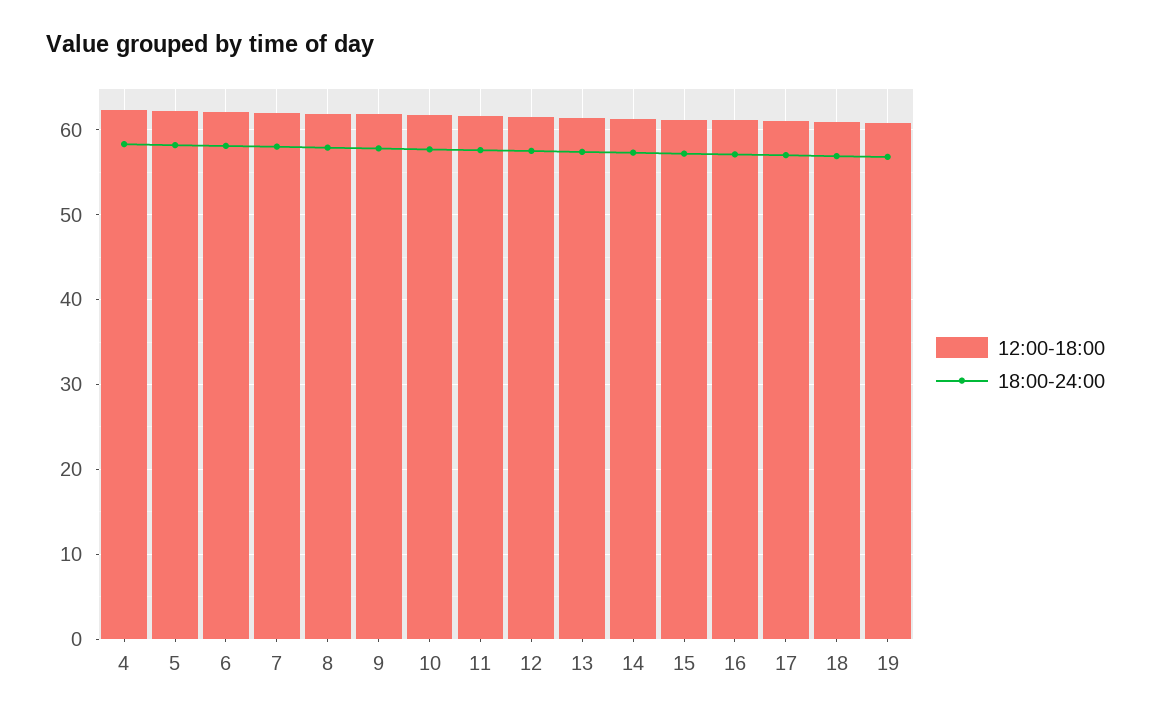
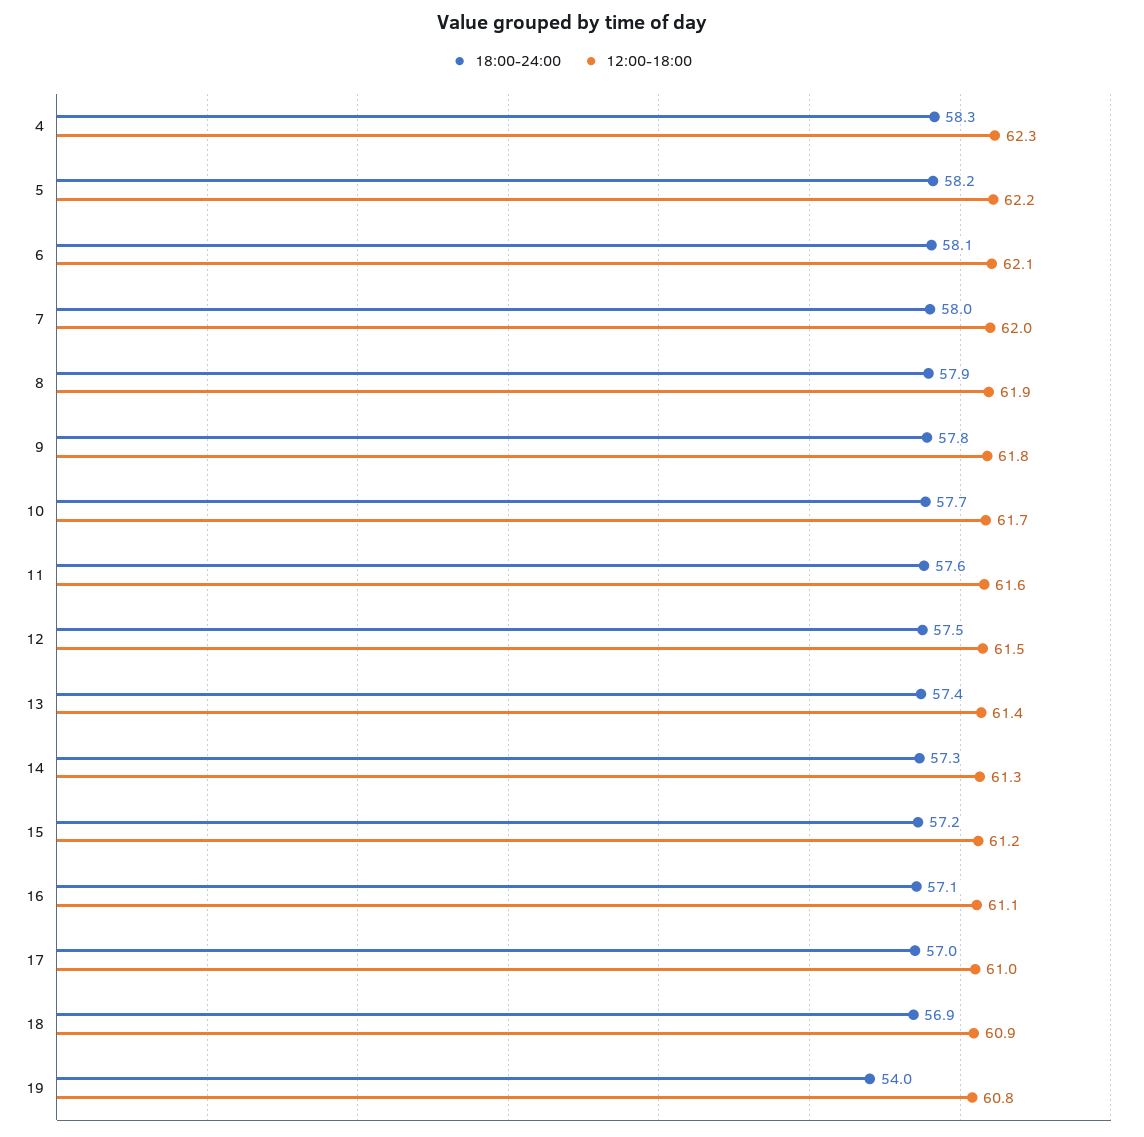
18:00-24:00, 19: 57 -> 54

